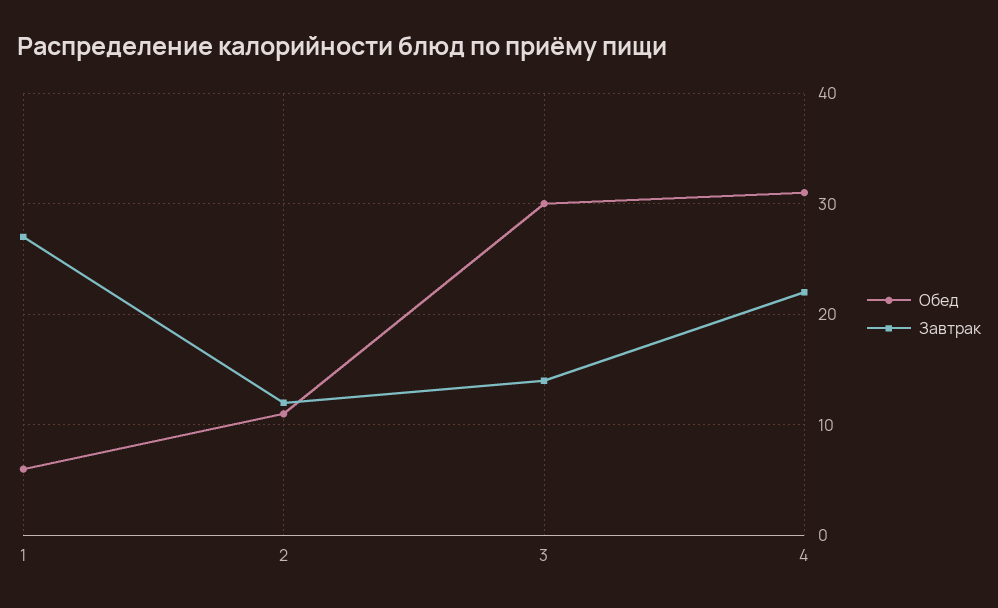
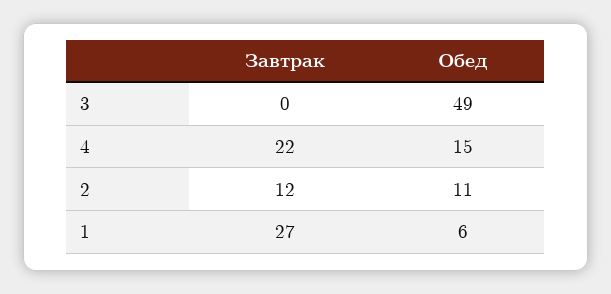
Обед, 3: 30 -> 49
Завтрак, 3: 14 -> 0
Обед, 4: 31 -> 15

